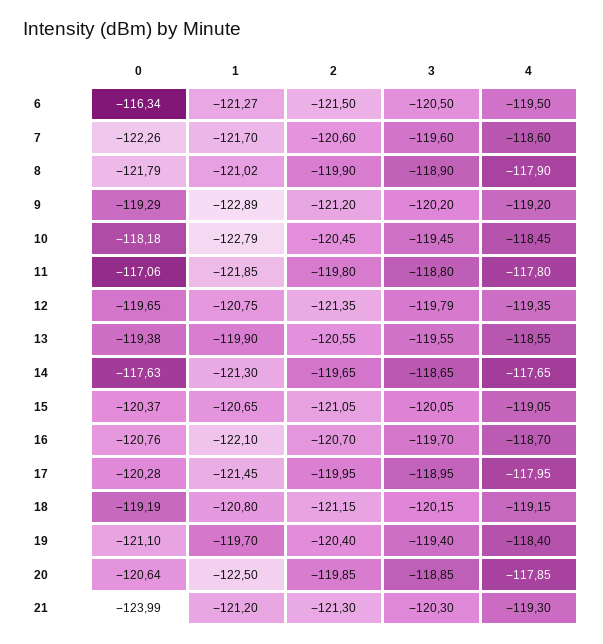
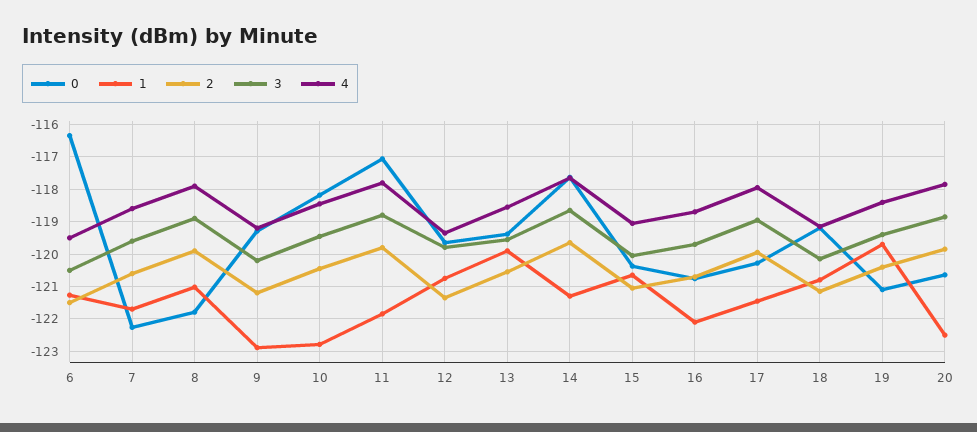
0, 21: -123.99 -> none
1, 21: -121.2 -> none
2, 21: -121.3 -> none
3, 21: -120.3 -> none
4, 21: -119.3 -> none

